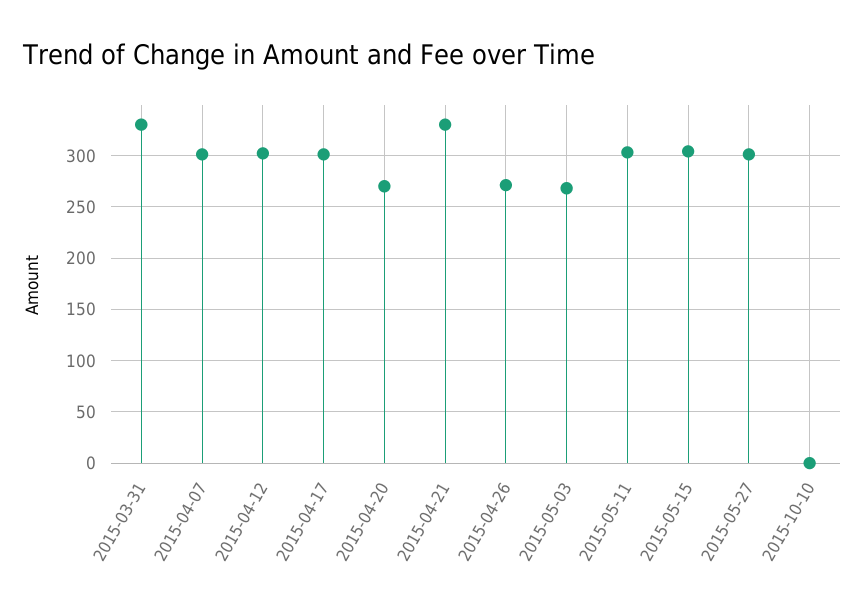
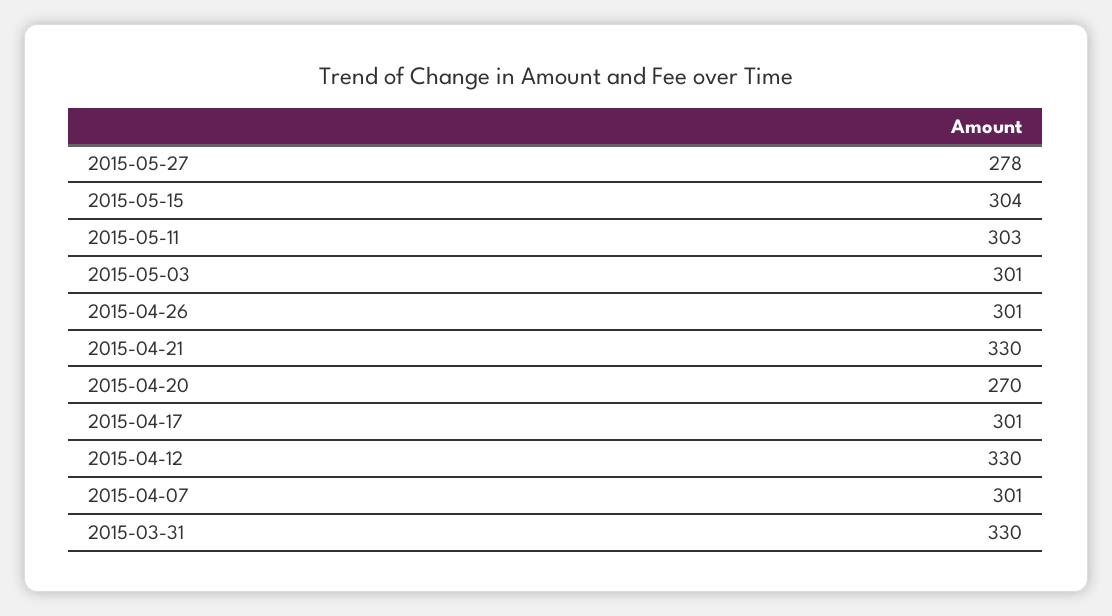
2015-04-12: 300 -> 330
2015-04-26: 270 -> 301
2015-05-03: 270 -> 301
2015-05-27: 300 -> 278
2015-10-10: 0 -> none

